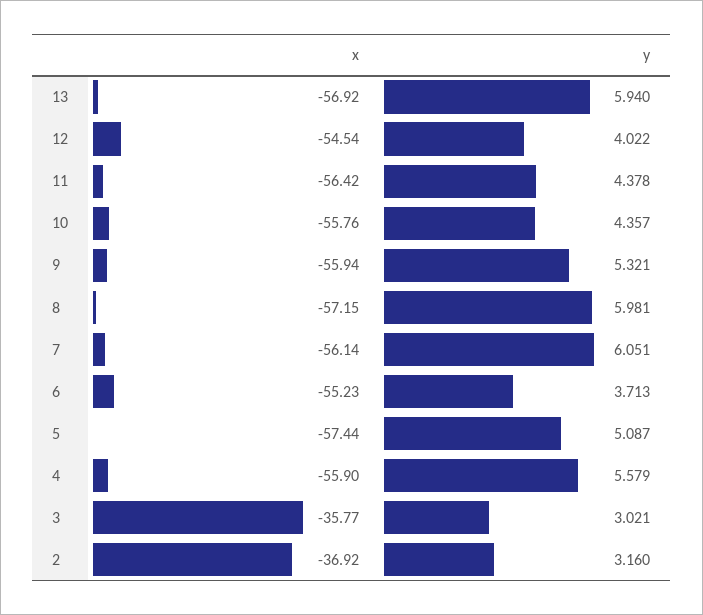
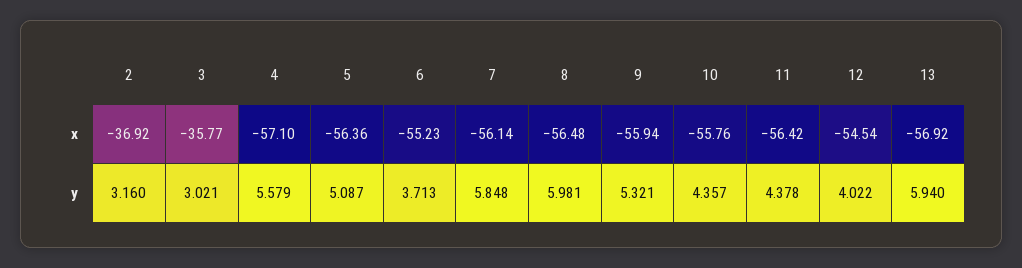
x, 8: -57.15 -> -56.48
y, 7: 6.051 -> 5.848
x, 5: -57.44 -> -56.36
x, 4: -55.9 -> -57.1

